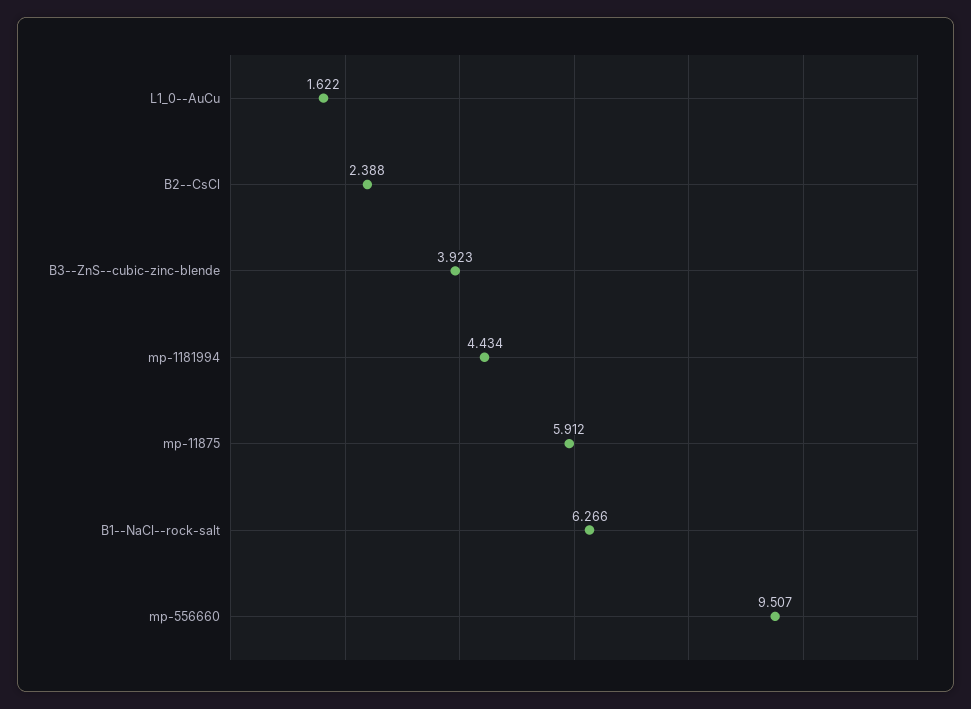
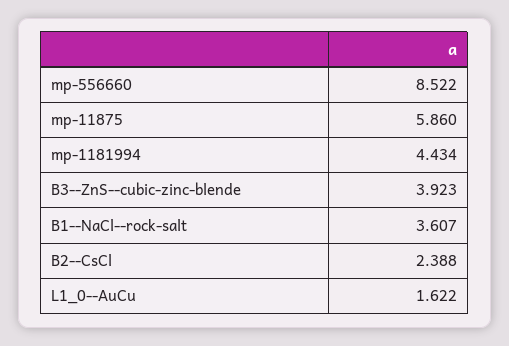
mp-11875: 5.912 -> 5.86
B1--NaCl--rock-salt: 6.266 -> 3.607
mp-556660: 9.507 -> 8.522

